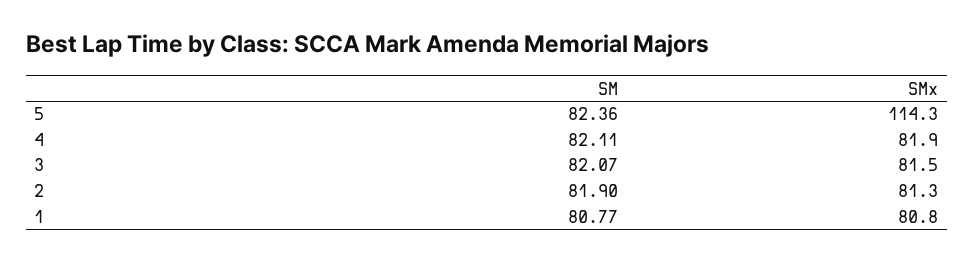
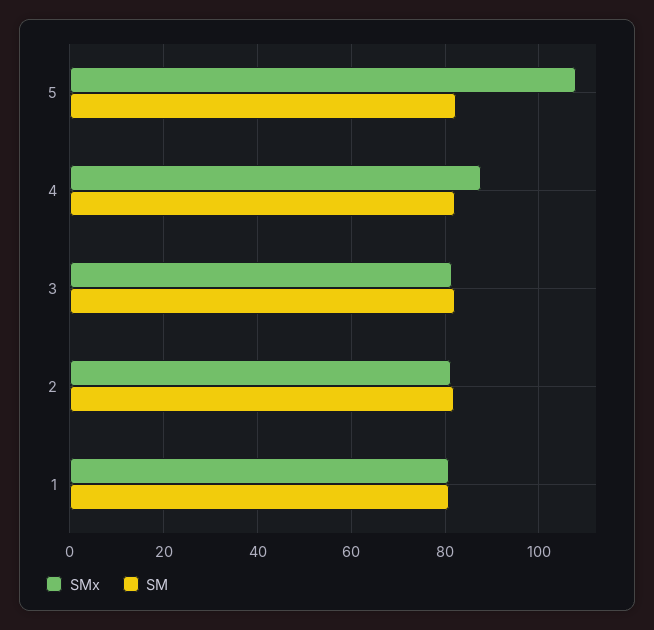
SMx, 5: 114.3 -> 108
SMx, 4: 81.9 -> 88

